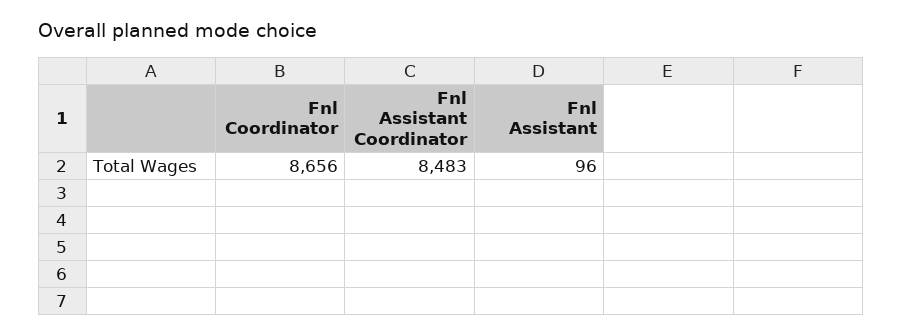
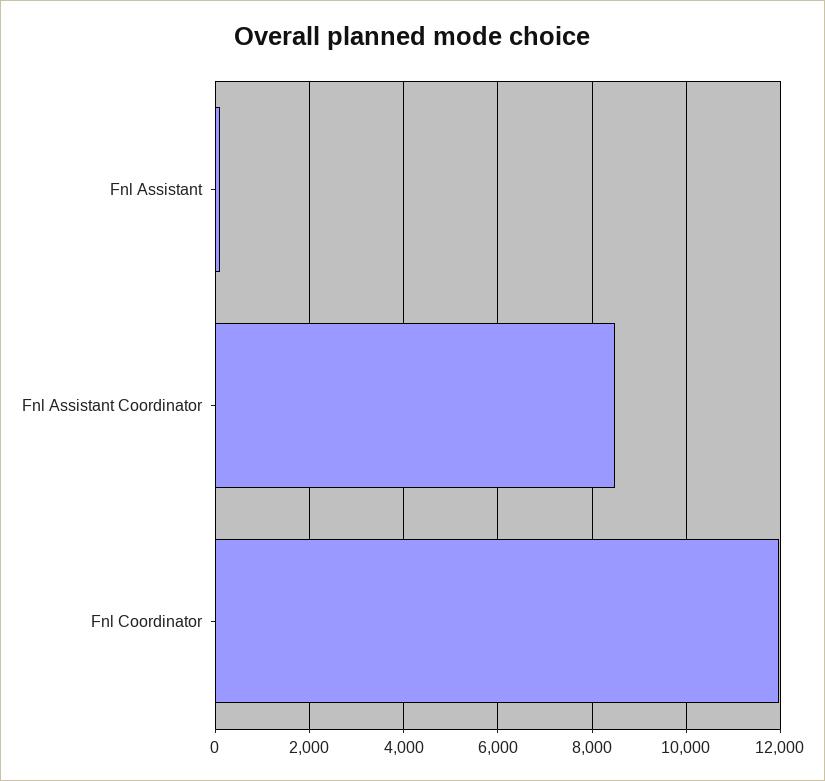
Fnl Coordinator: 8656 -> 12000

